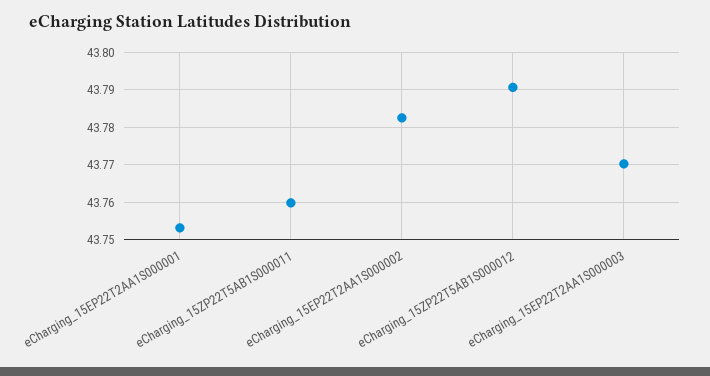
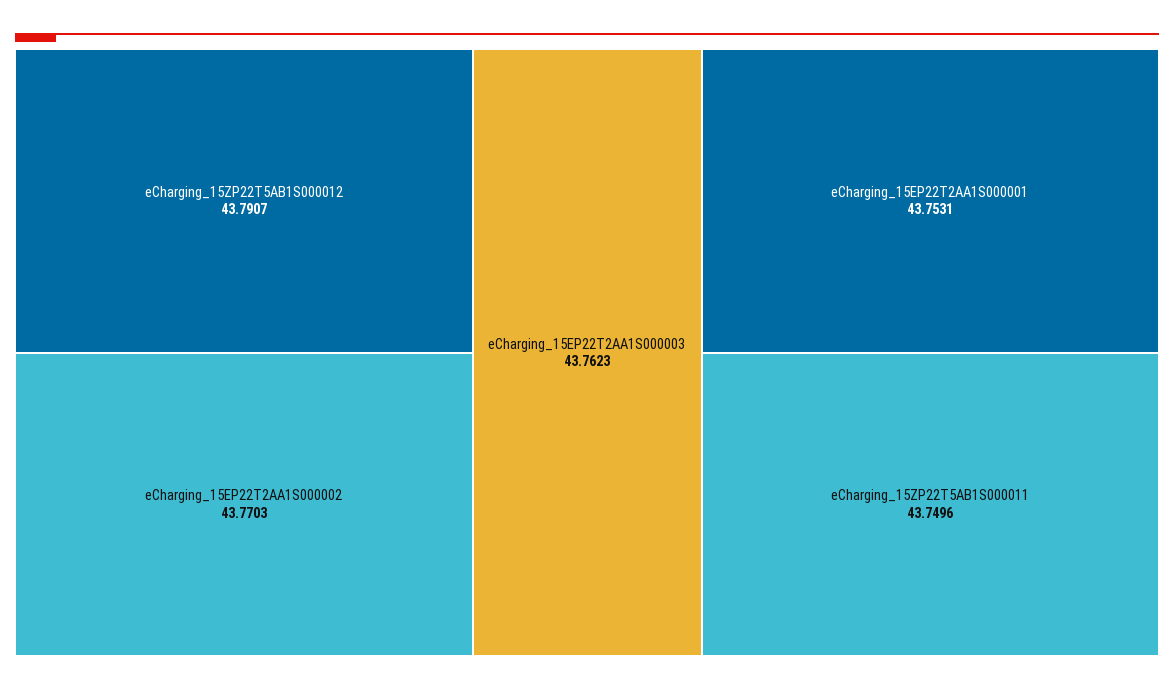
eCharging_15ZP22T5AB1S000011: 43.76 -> 43.7496
eCharging_15EP22T2AA1S000002: 43.782 -> 43.7703
eCharging_15EP22T2AA1S000003: 43.77 -> 43.7623

